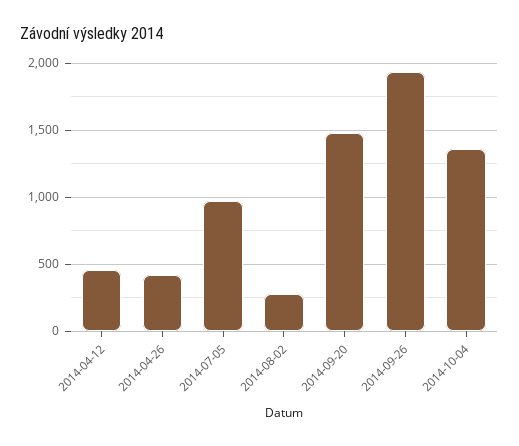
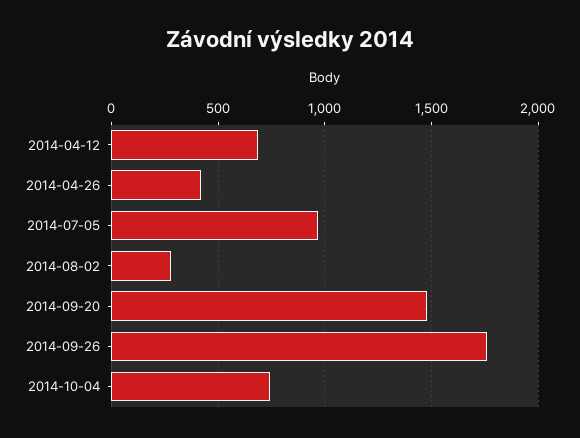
2014-04-12: 450 -> 700
2014-09-26: 1950 -> 1750
2014-10-04: 1350 -> 750

